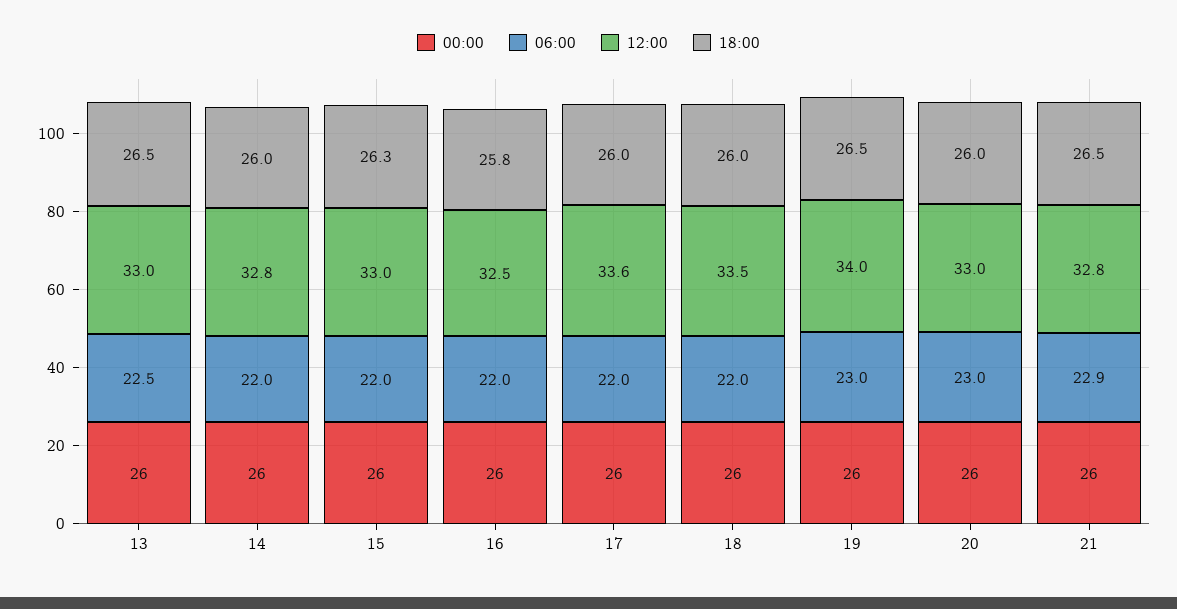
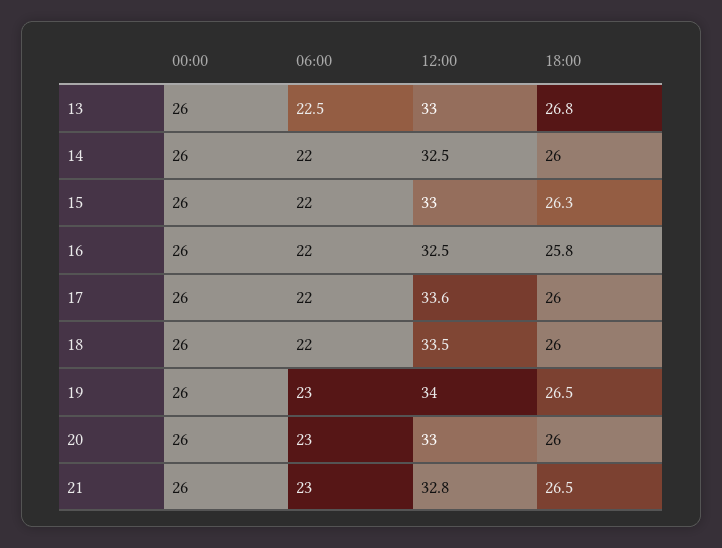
18:00, 13: 26.5 -> 26.8
12:00, 14: 32.8 -> 32.5
06:00, 21: 22.9 -> 23

